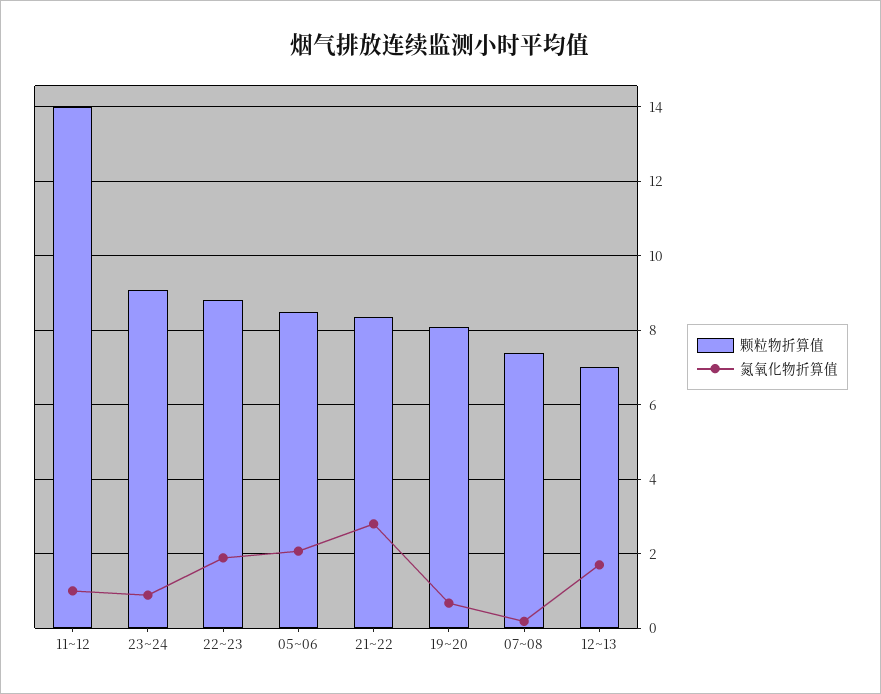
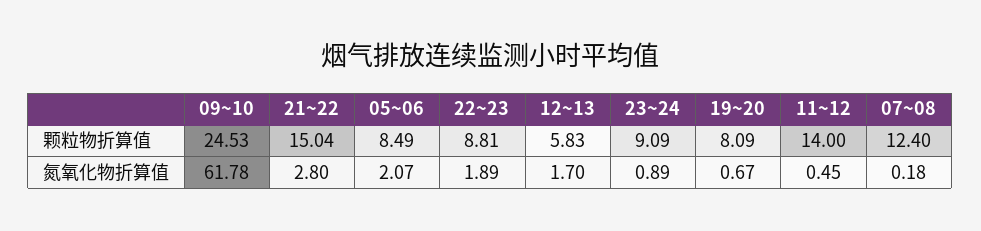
氮氧化物折算值, 11~12: 1 -> 0.45
颗粒物折算值, 21~22: 8.4 -> 15.04
颗粒物折算值, 07~08: 7.4 -> 12.4
颗粒物折算值, 12~13: 7 -> 5.83
颗粒物折算值, 09~10: none -> 24.53
氮氧化物折算值, 09~10: none -> 61.78

